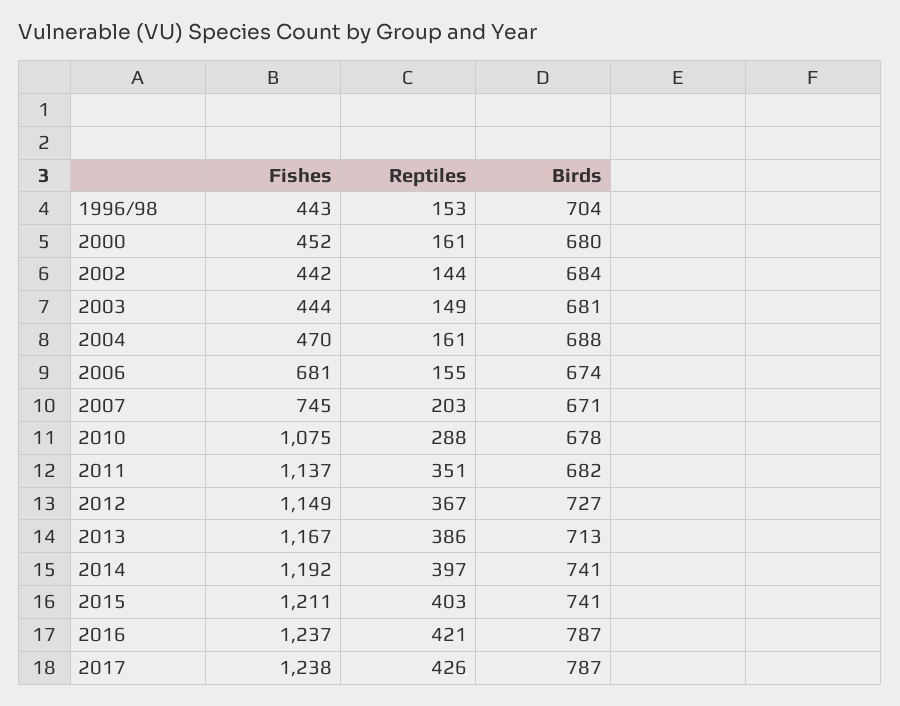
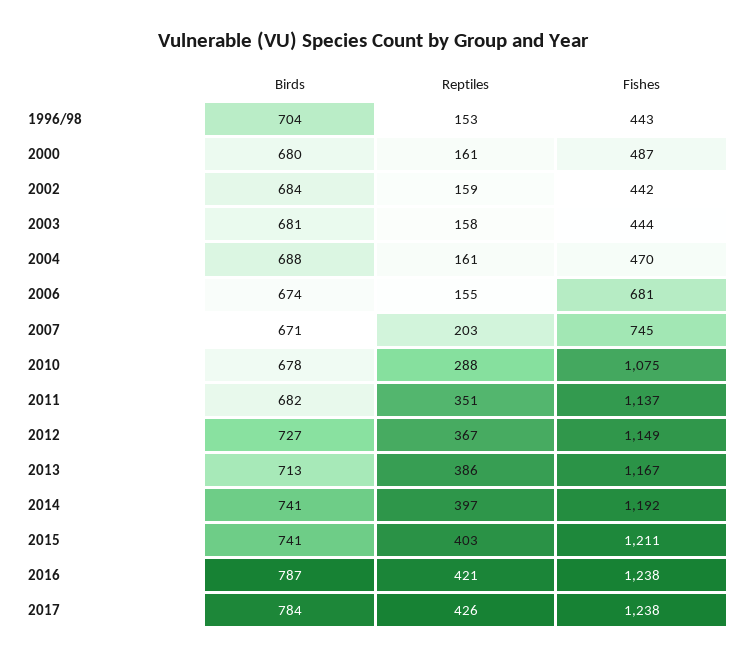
Fishes, 2000: 452 -> 487
Reptiles, 2002: 144 -> 159
Reptiles, 2003: 149 -> 158
Fishes, 2016: 1237 -> 1238
Birds, 2017: 787 -> 784

